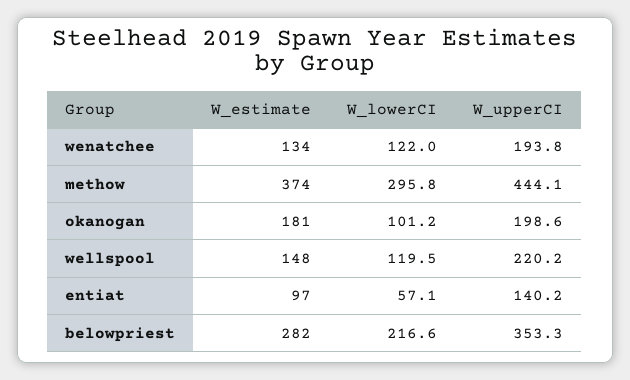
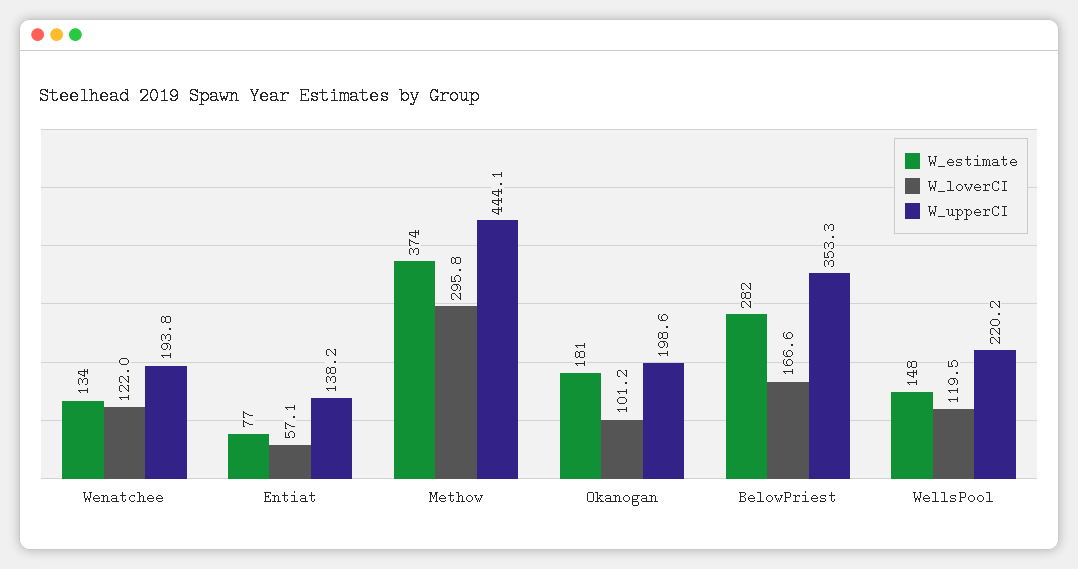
W_estimate, entiat: 97 -> 77
W_upperCI, entiat: 140.2 -> 138.2
W_lowerCI, belowpriest: 216.6 -> 166.6

